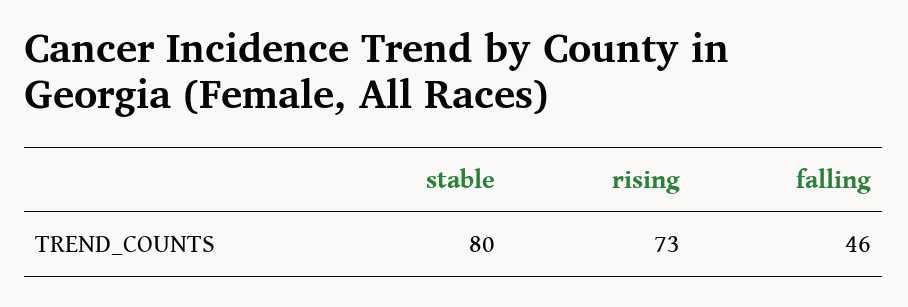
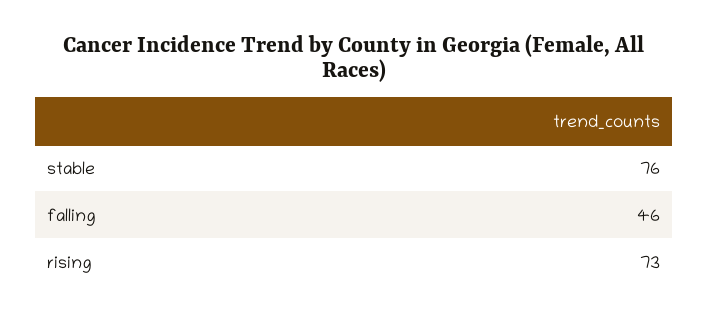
stable: 80 -> 76

